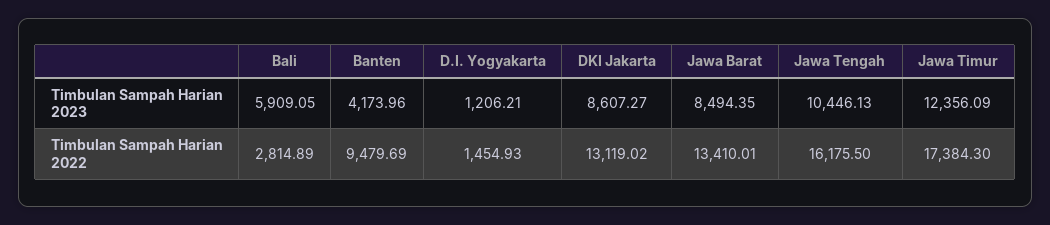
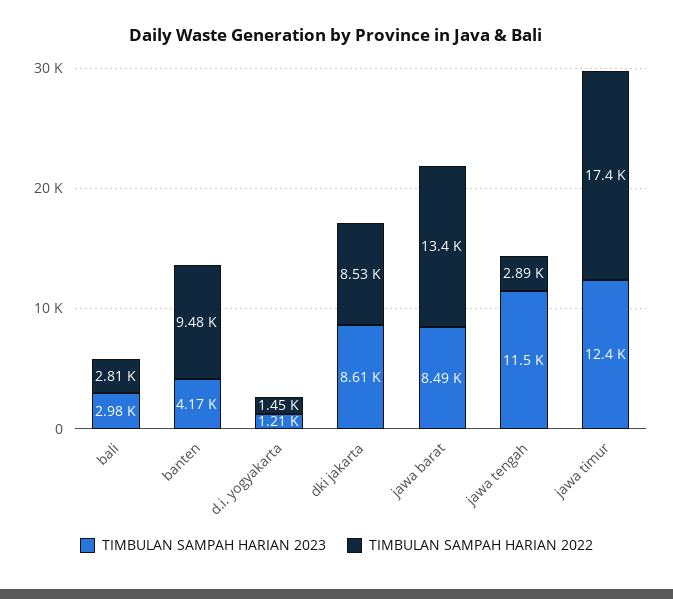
Timbulan Sampah Harian 2023, Bali: 5909.05 -> 2980
Timbulan Sampah Harian 2023, Jawa Tengah: 10446.13 -> 11500
Timbulan Sampah Harian 2022, DKI Jakarta: 13119.02 -> 8530
Timbulan Sampah Harian 2022, Jawa Tengah: 16175.5 -> 2890

